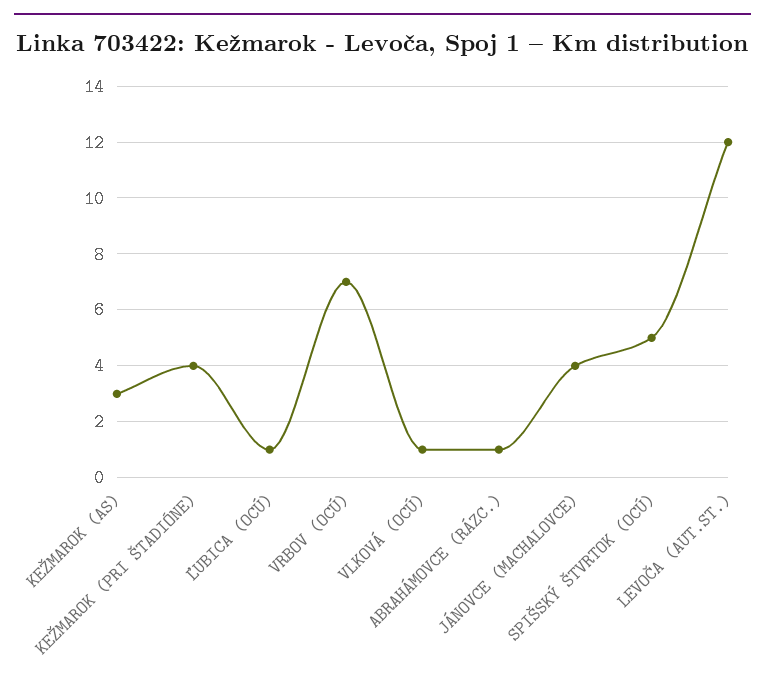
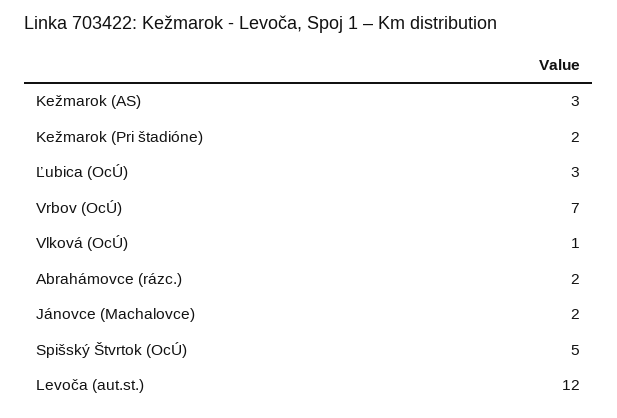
KEŽMAROK (PRI ŠTADIÓNE): 4 -> 2
ĽUBICA (OCÚ): 1 -> 3
ABRAHÁMOVCE (RÁZC.): 1 -> 2
JÁNOVCE (MACHALOVCE): 4 -> 2

